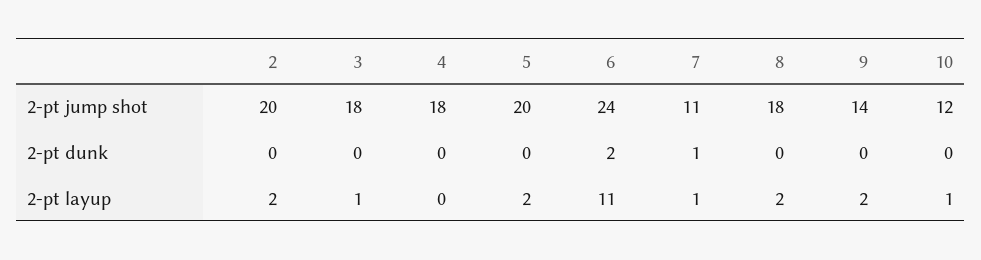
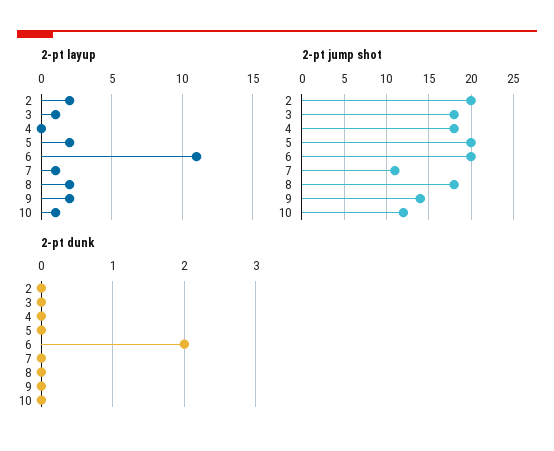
2-pt jump shot, 6: 24 -> 20
2-pt dunk, 7: 1 -> 0

